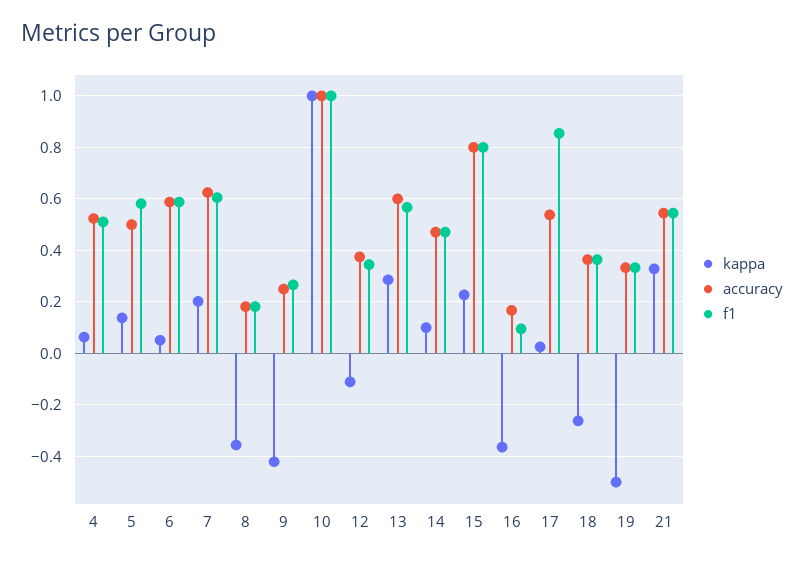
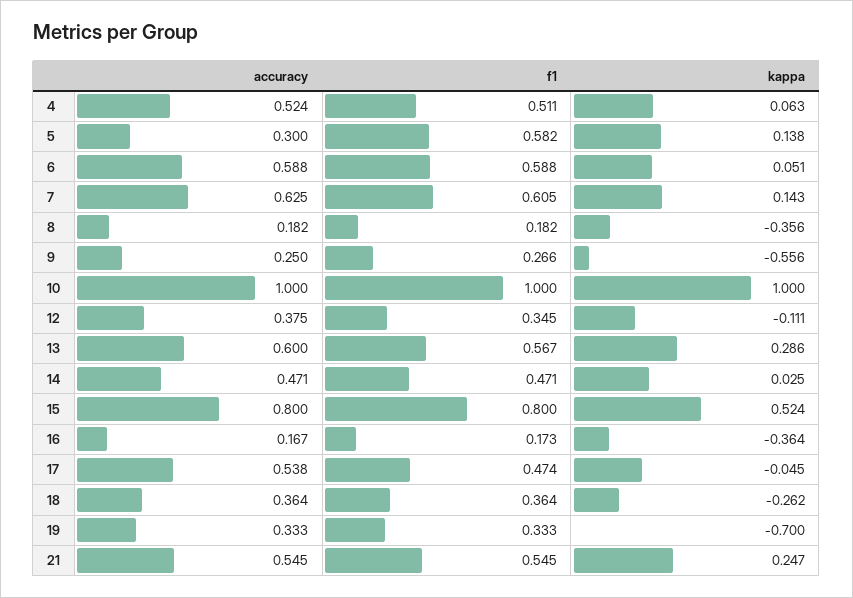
accuracy, 5: 0.5 -> 0.3
kappa, 7: 0.2 -> 0.143
kappa, 9: -0.425 -> -0.556
kappa, 14: 0.1 -> 0.025
kappa, 15: 0.225 -> 0.524
f1, 16: 0.1 -> 0.173
kappa, 17: 0.025 -> -0.045
f1, 17: 0.85 -> 0.474
kappa, 19: -0.5 -> -0.7
kappa, 21: 0.325 -> 0.247

